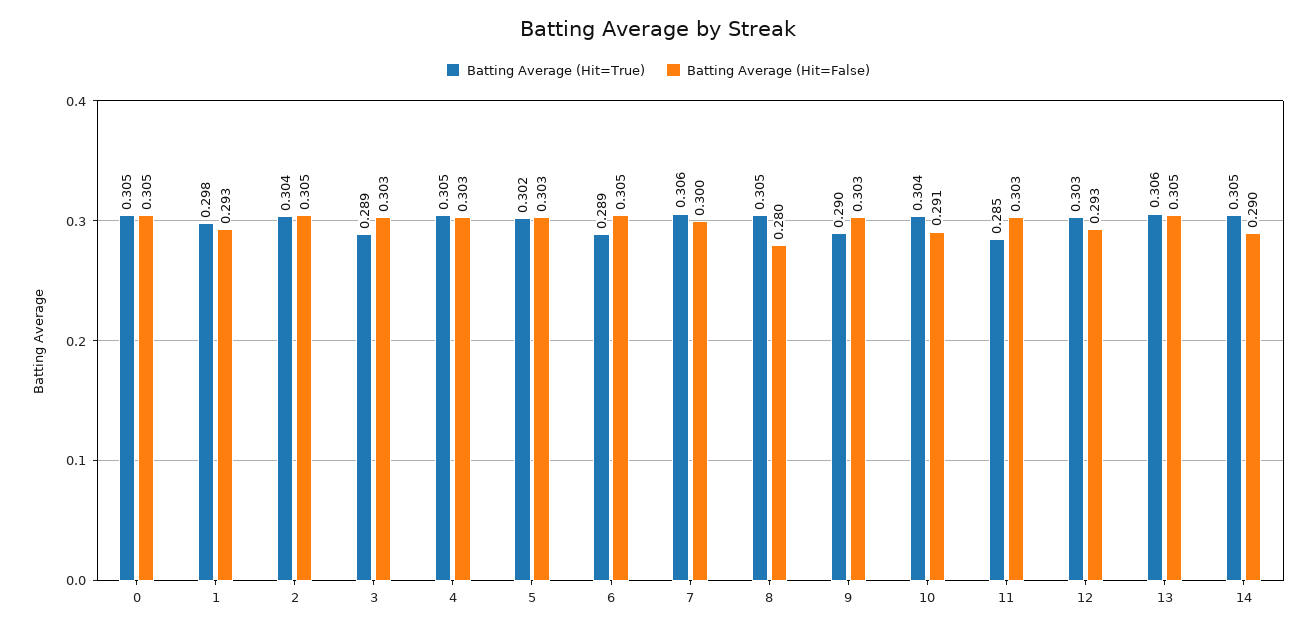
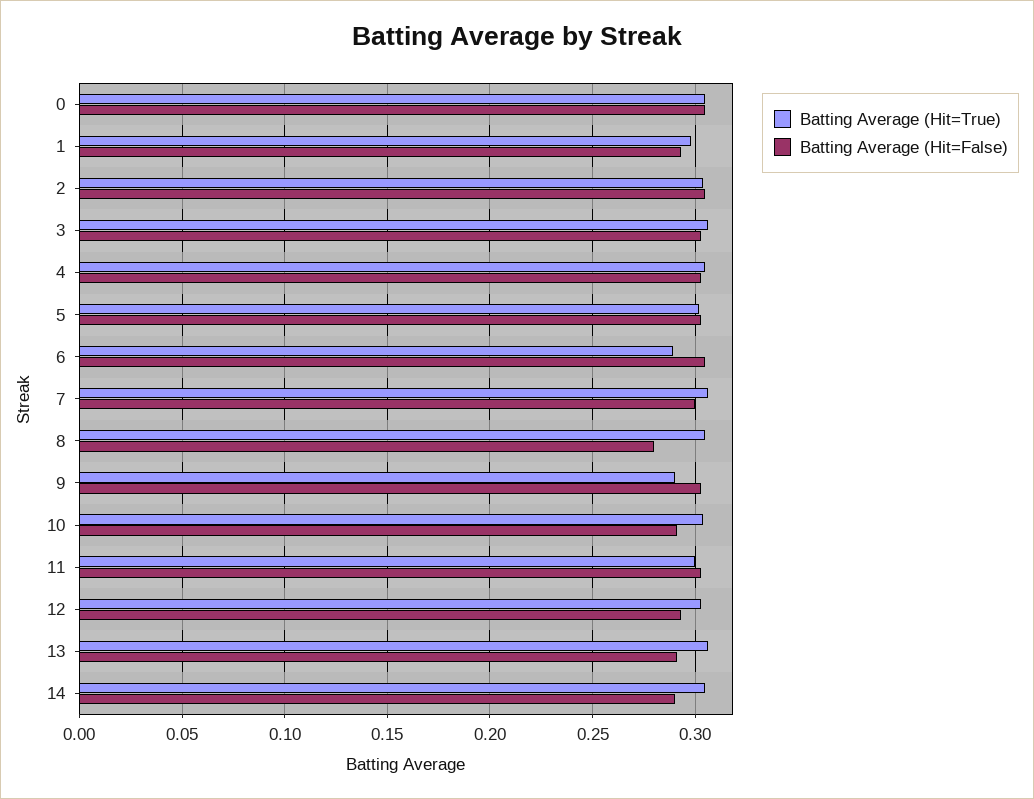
Batting Average (Hit=True), 3: 0.289 -> 0.305
Batting Average (Hit=True), 11: 0.285 -> 0.3
Batting Average (Hit=False), 13: 0.305 -> 0.29

